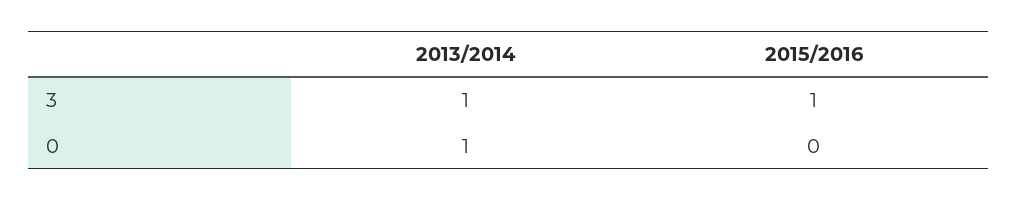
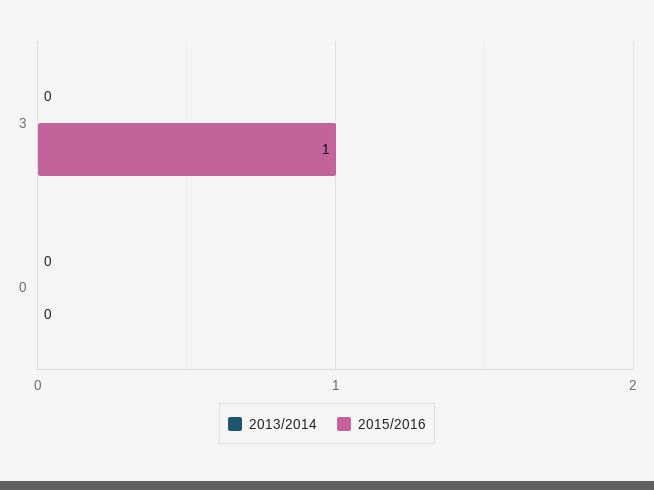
2013/2014, 3: 1 -> 0
2013/2014, 0: 1 -> 0

